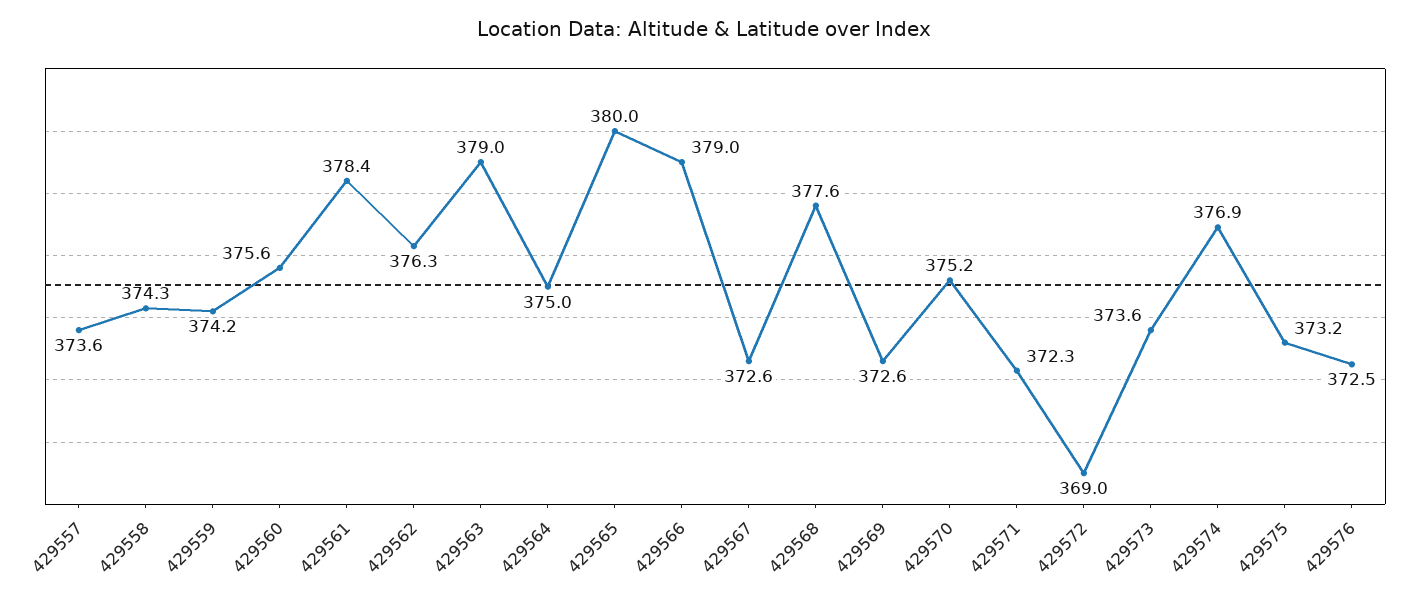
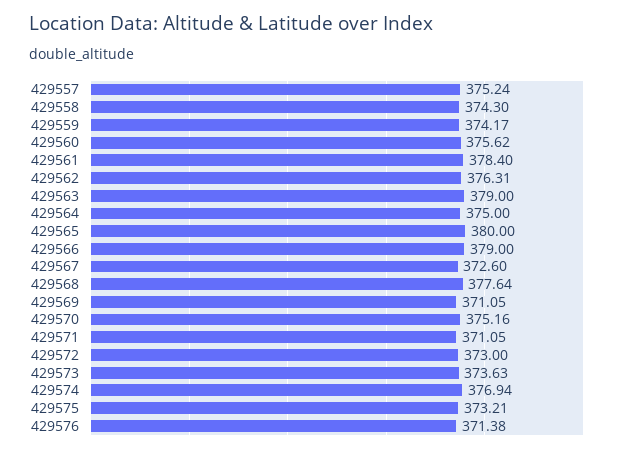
429557: 373.6 -> 375.24
429569: 372.6 -> 371.05
429571: 372.3 -> 371.05
429572: 369 -> 373
429576: 372.5 -> 371.38

